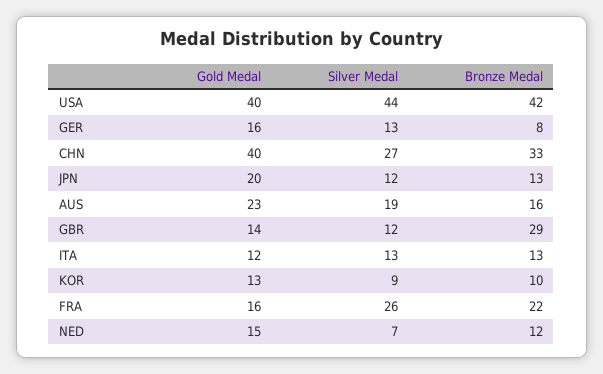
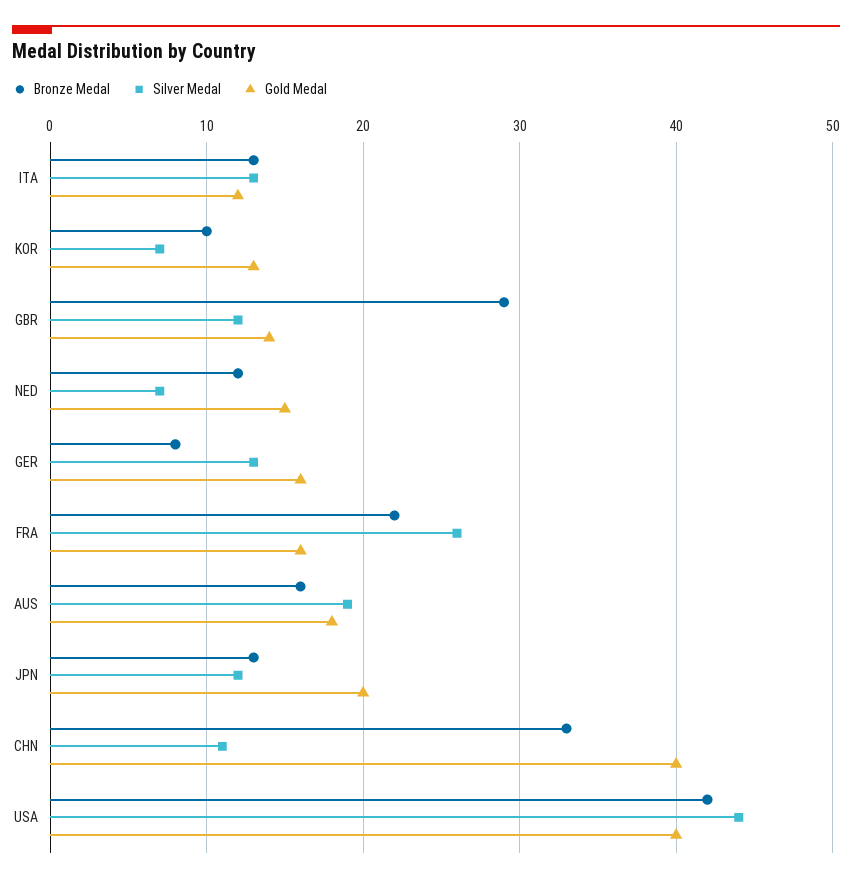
Silver Medal, CHN: 27 -> 11
Gold Medal, AUS: 23 -> 18
Silver Medal, KOR: 9 -> 7

